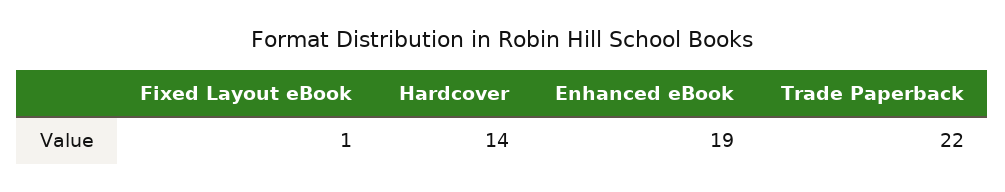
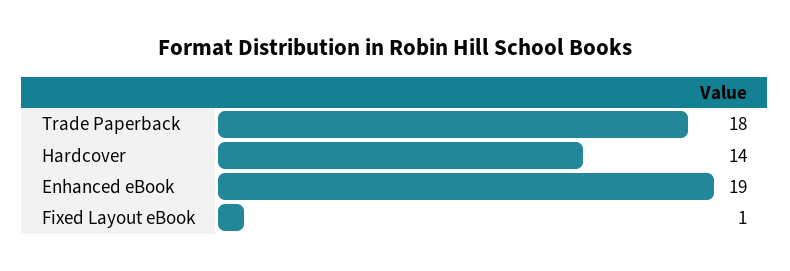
Trade Paperback: 22 -> 18

